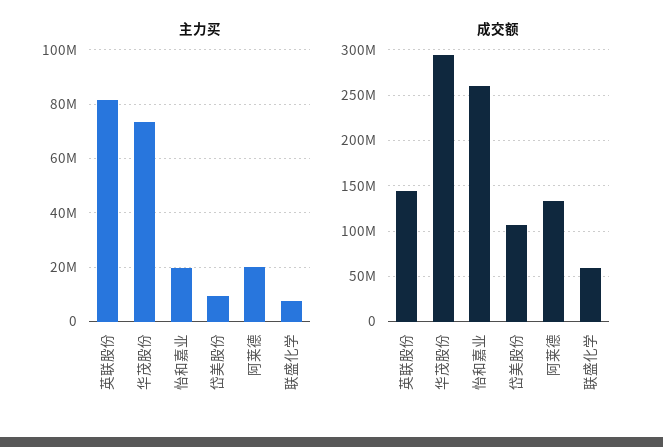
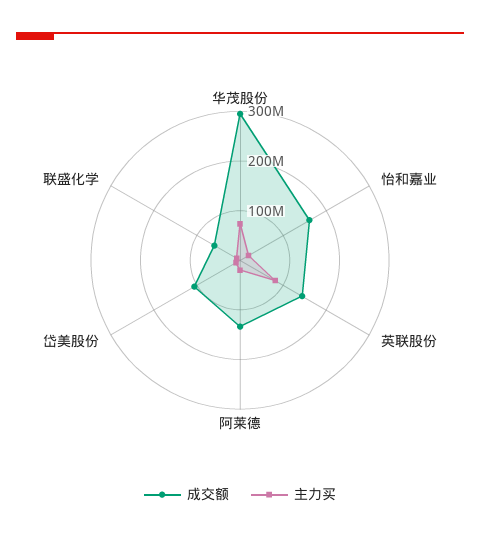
成交额, 怡和嘉业: 260000000 -> 160000000

